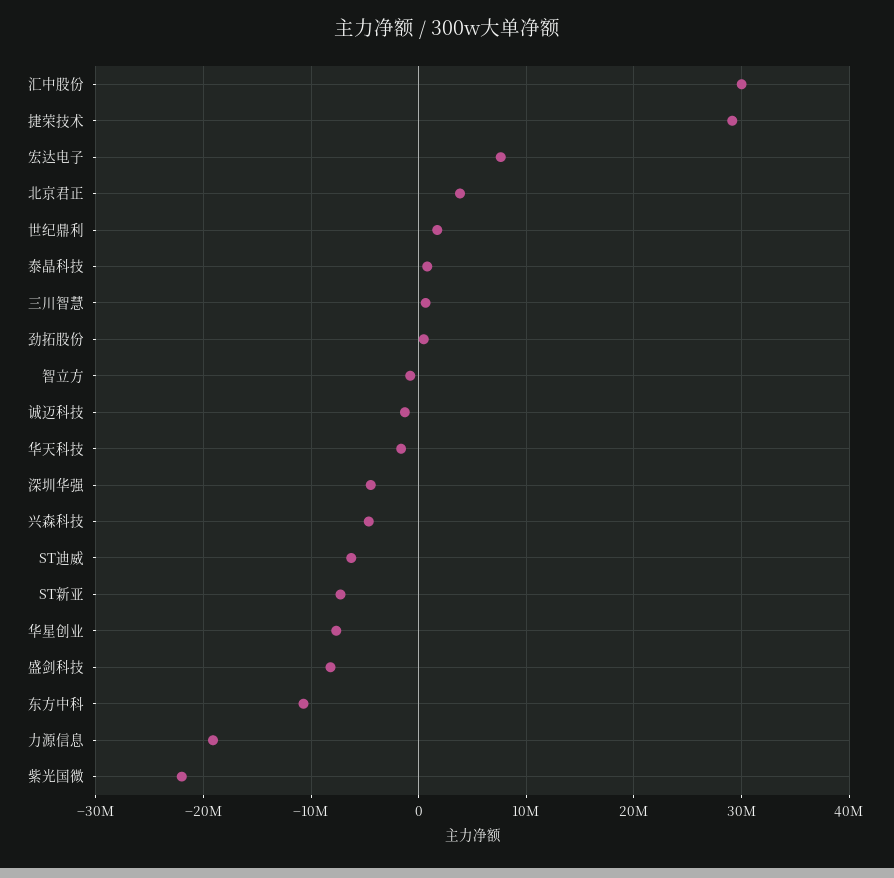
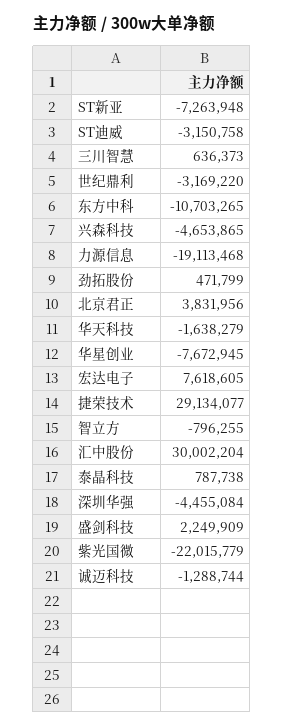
世纪鼎利: 2000000 -> -3169220
ST迪威: -6000000 -> -3150758
盛剑科技: -8000000 -> 2249909

